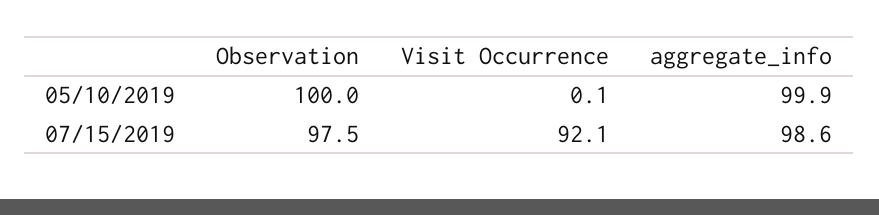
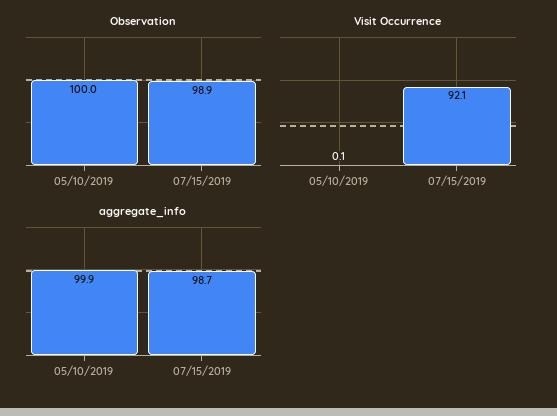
Observation, 07/15/2019: 97.5 -> 98.9
aggregate_info, 07/15/2019: 98.6 -> 98.7

